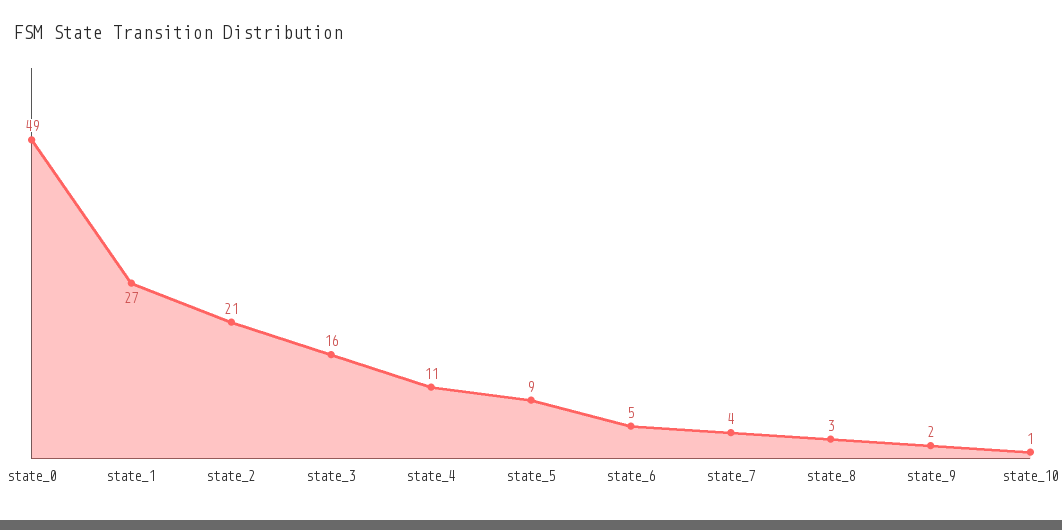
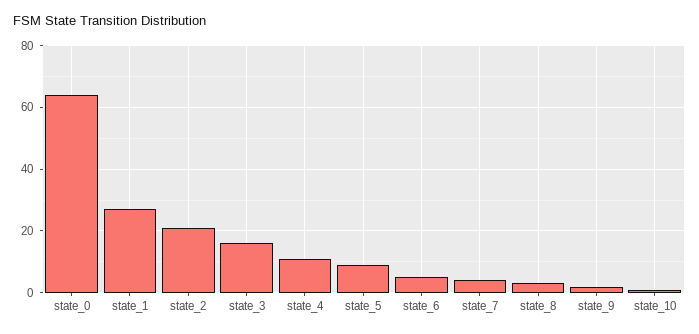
state_0: 49 -> 65

